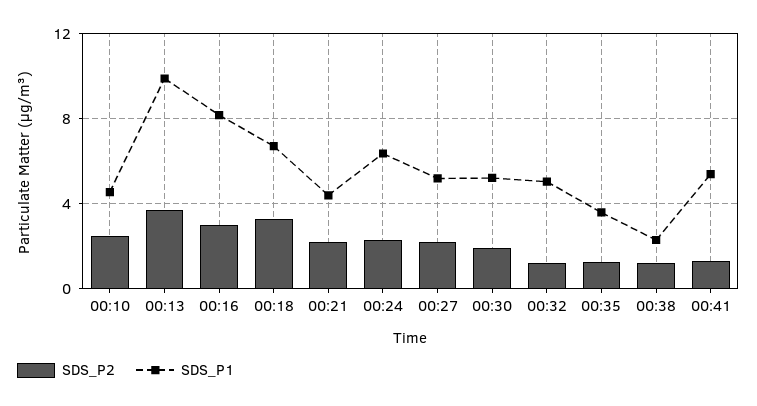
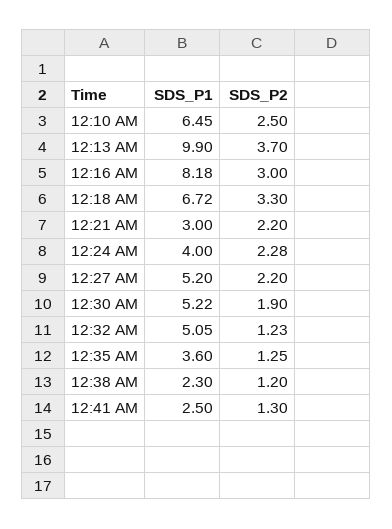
SDS_P1, 00:10: 4.5 -> 6.45
SDS_P1, 00:21: 4.5 -> 3
SDS_P1, 00:24: 6.5 -> 4
SDS_P1, 00:41: 5.5 -> 2.5

